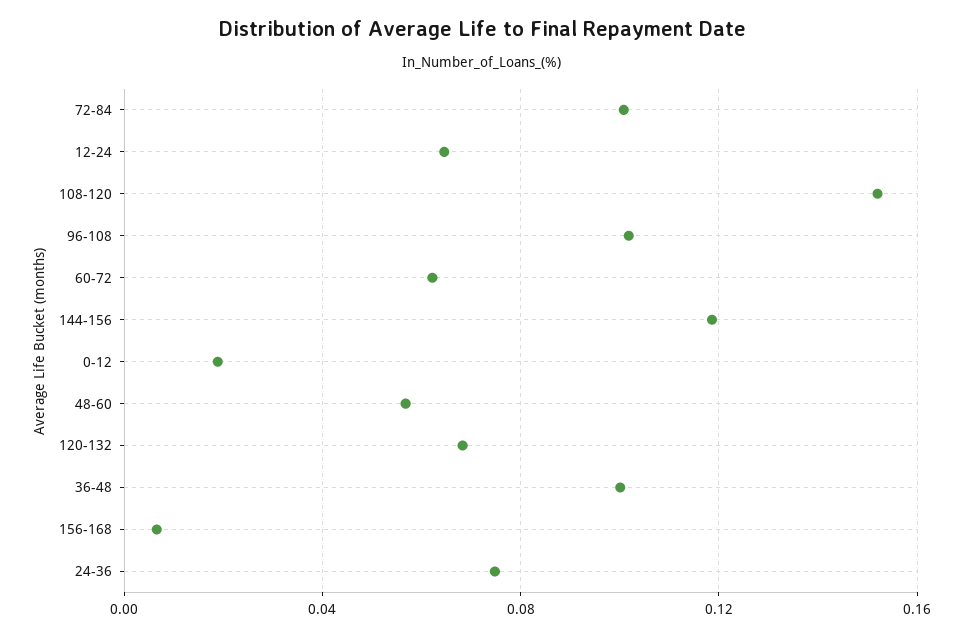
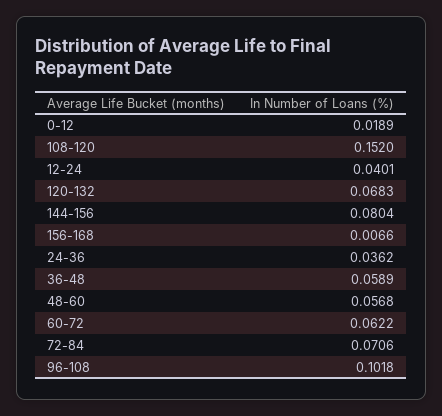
72-84: 0.1 -> 0.0706
12-24: 0.065 -> 0.0401
144-156: 0.12 -> 0.0804
36-48: 0.1 -> 0.0589
24-36: 0.075 -> 0.0362

